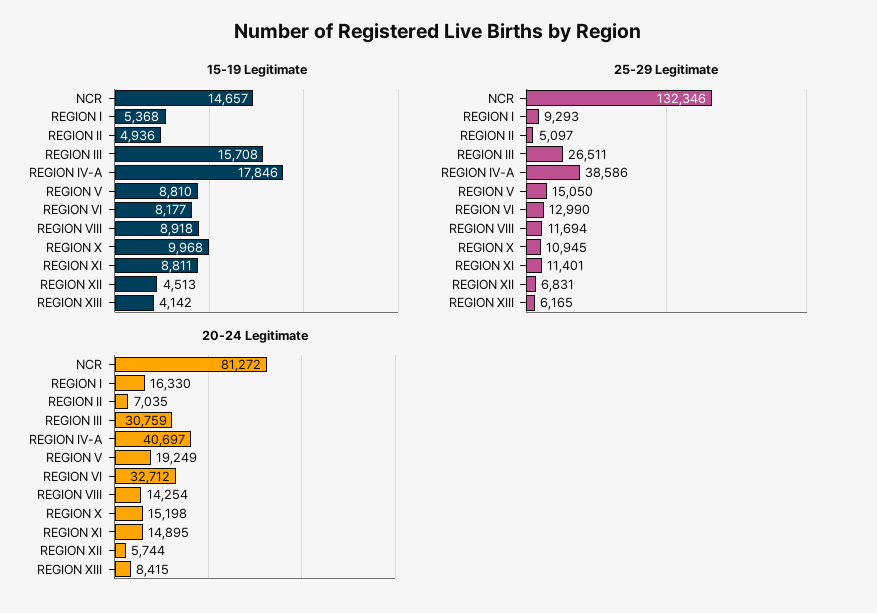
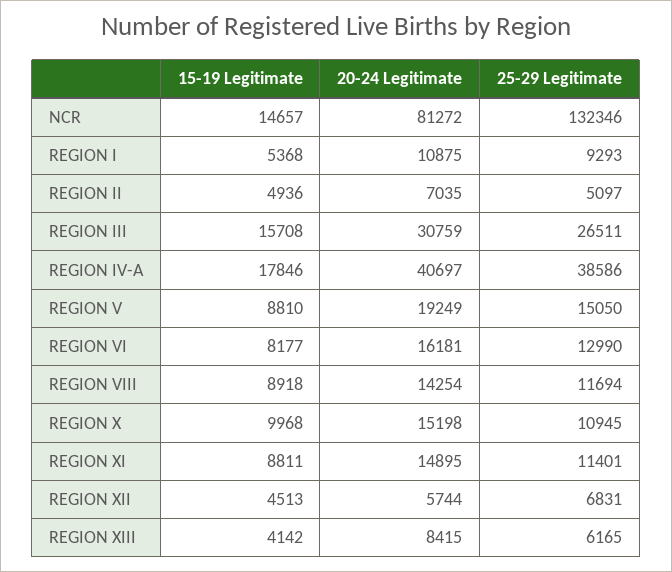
20-24 Legitimate, REGION I: 16330 -> 10875
20-24 Legitimate, REGION VI: 32712 -> 16181

